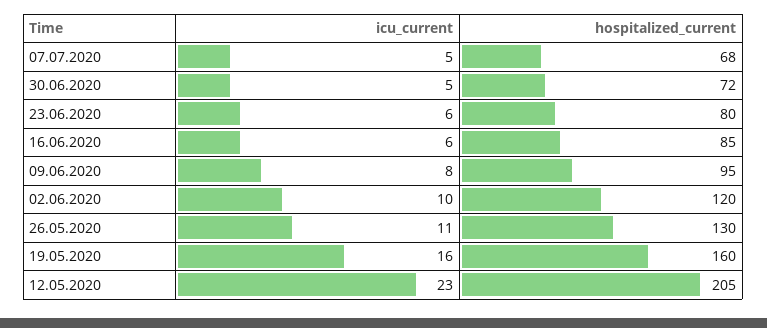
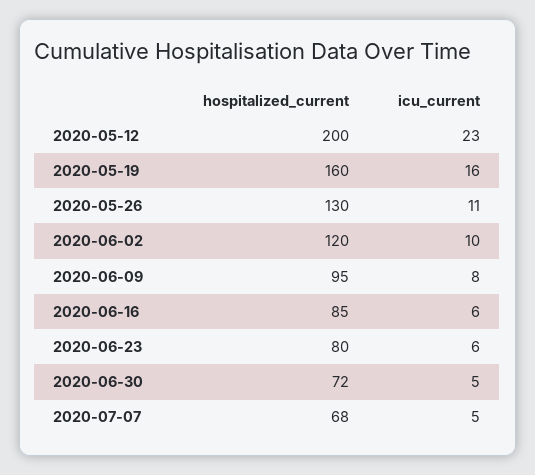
hospitalized_current, 12.05.2020: 205 -> 200

